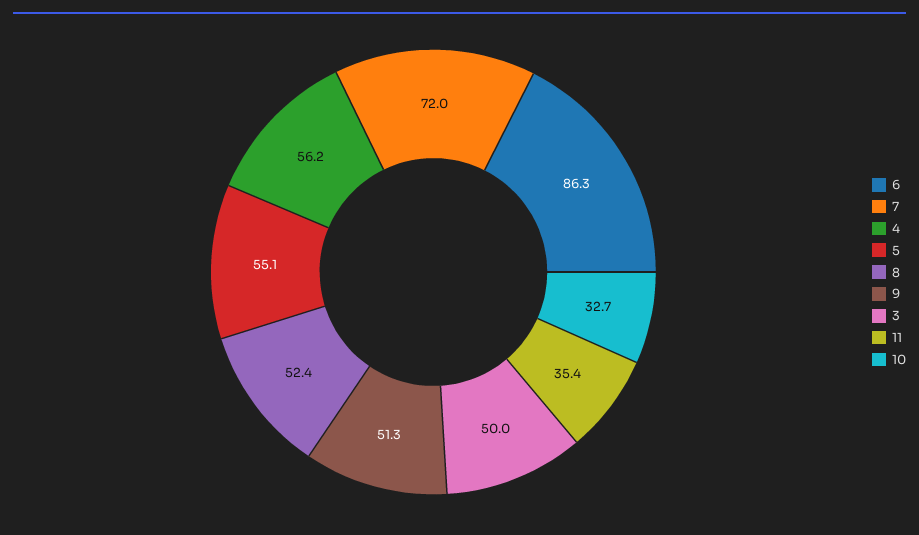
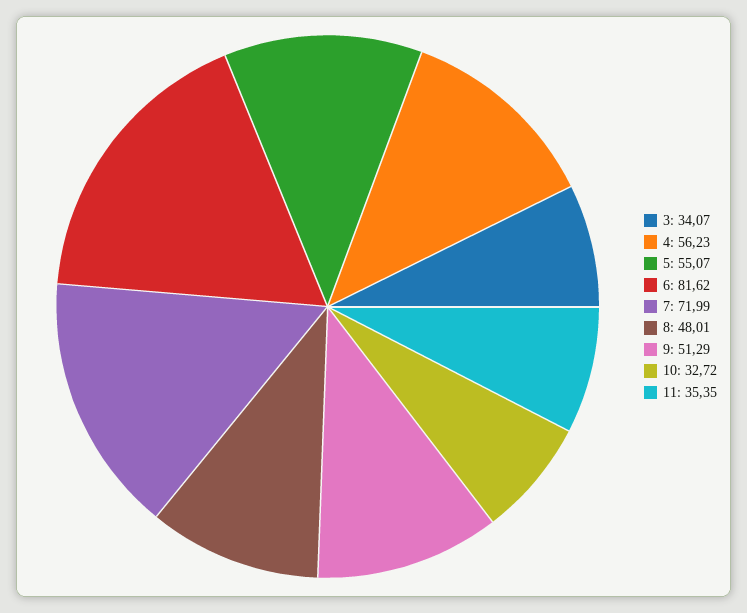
6: 86.3 -> 81.62
8: 52.4 -> 48.01
3: 50 -> 34.07

